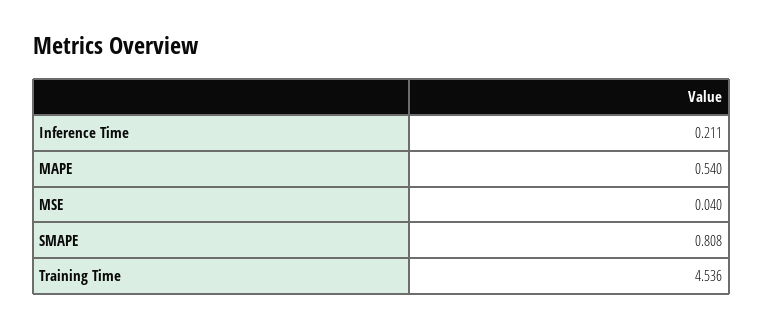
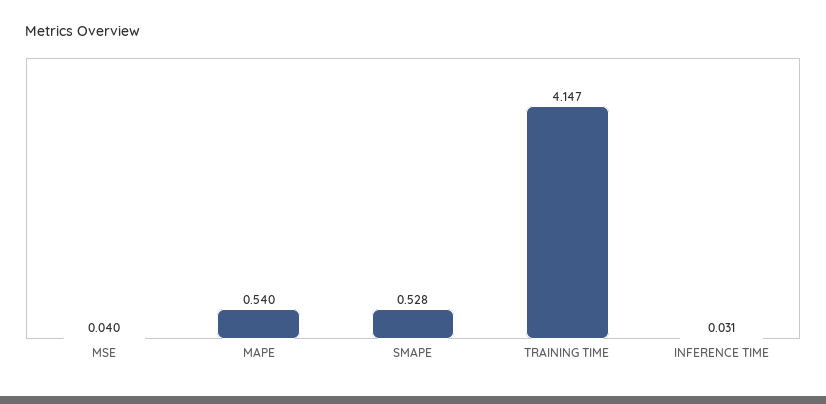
Inference Time: 0.211 -> 0.031
SMAPE: 0.808 -> 0.528
Training Time: 4.536 -> 4.147

